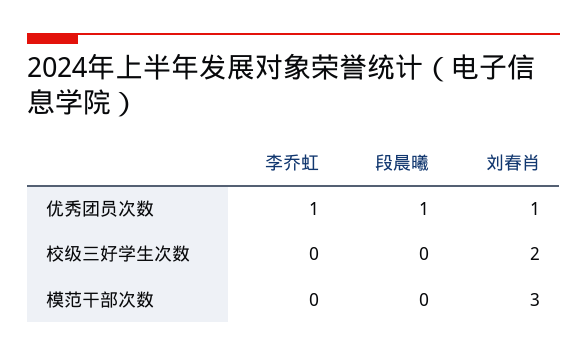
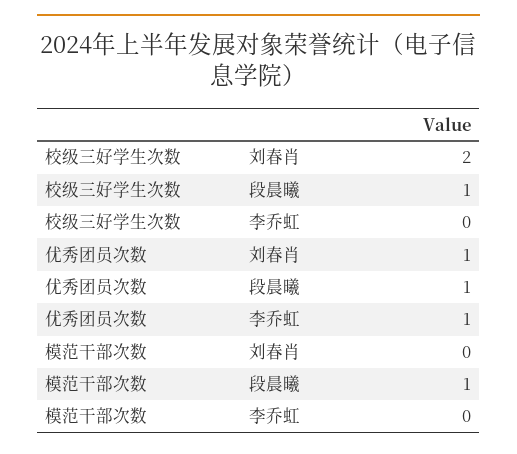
段晨曦, 校级三好学生次数: 0 -> 1
段晨曦, 模范干部次数: 0 -> 1
刘春肖, 模范干部次数: 3 -> 0

